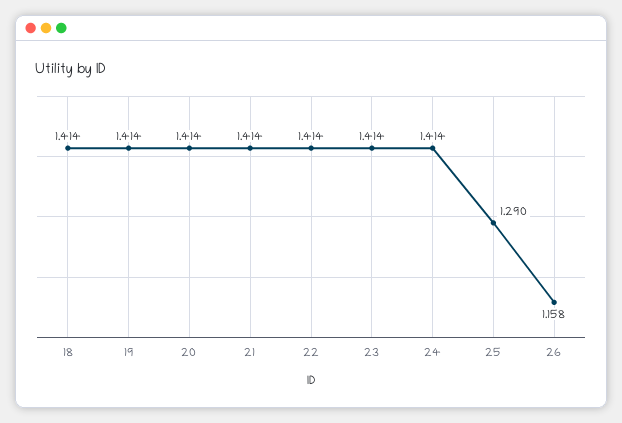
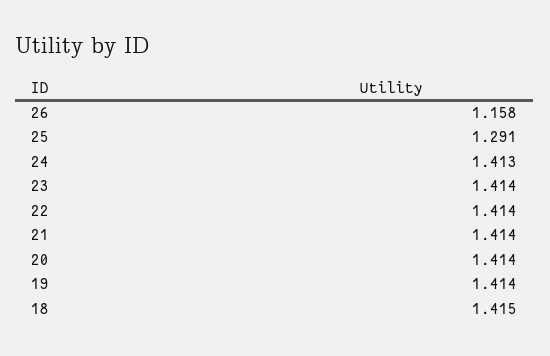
18: 1.414 -> 1.415
24: 1.414 -> 1.413
25: 1.29 -> 1.291

